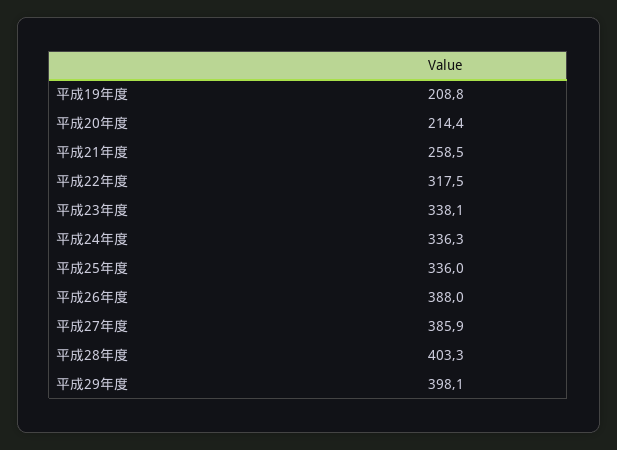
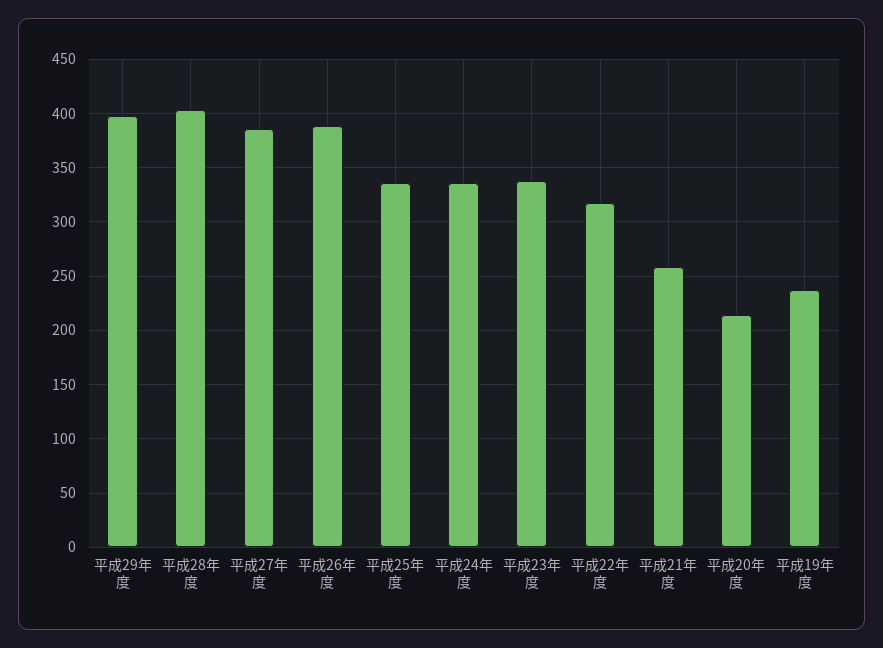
平成19年度: 208.8 -> 240

